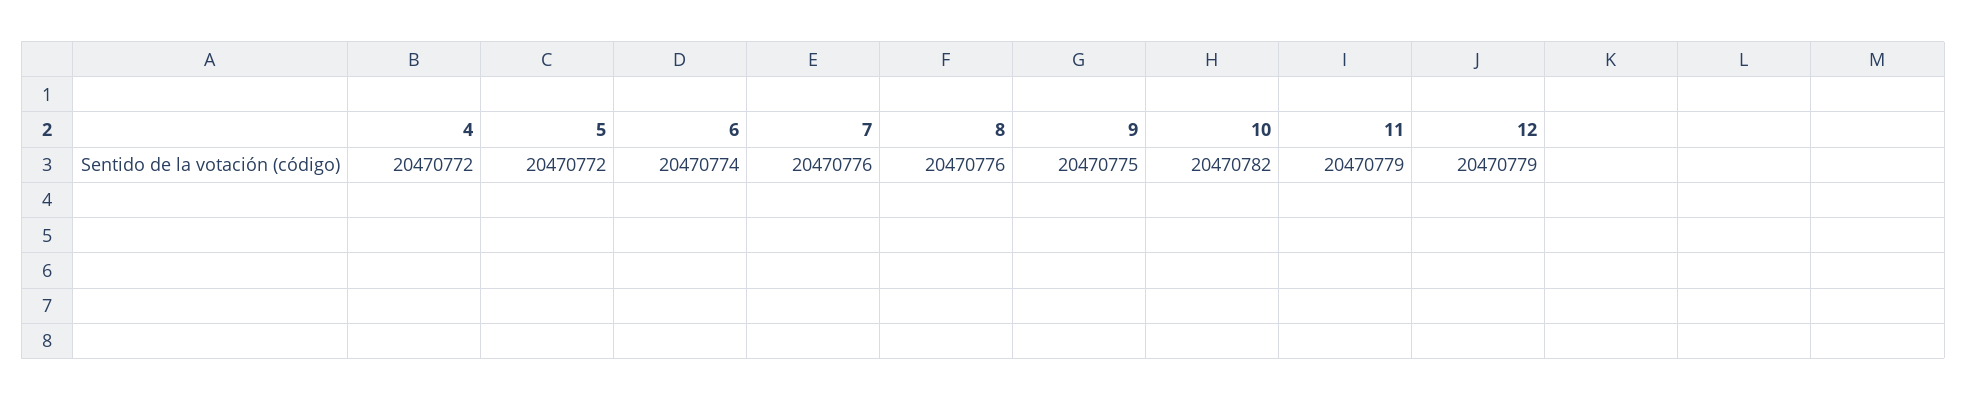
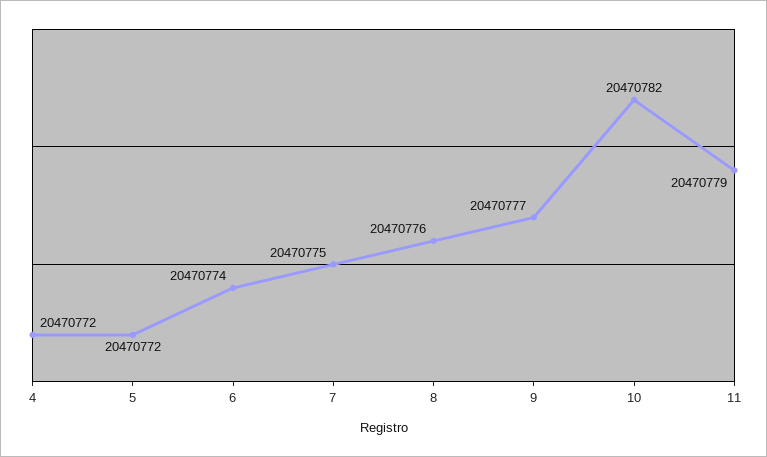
7: 20470776 -> 20470775
9: 20470775 -> 20470777
12: 20470779 -> none

